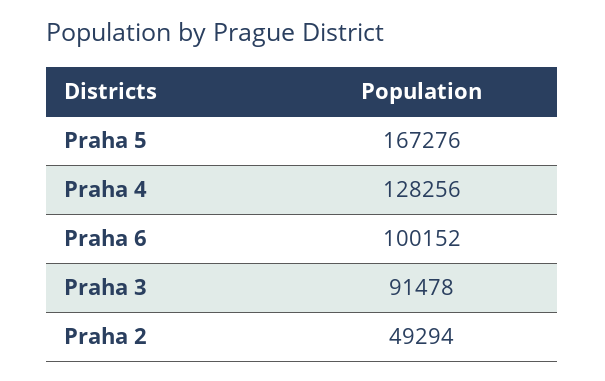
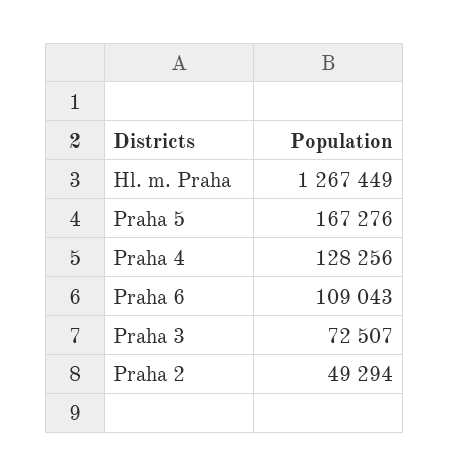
Praha 6: 100152 -> 109043
Praha 3: 91478 -> 72507
Hl. m. Praha: none -> 1267449

